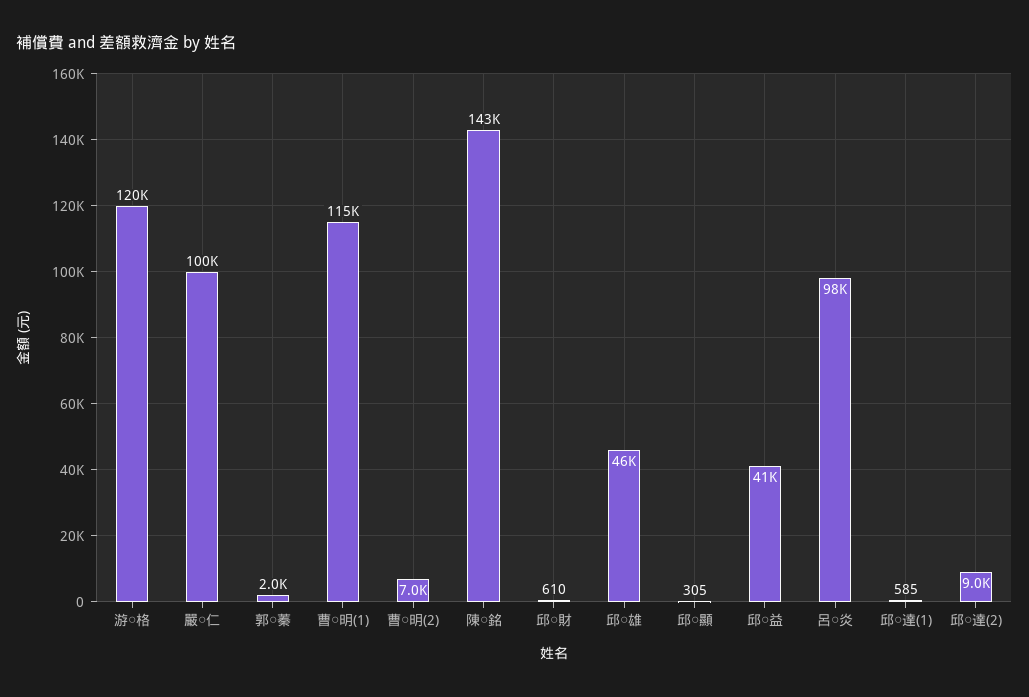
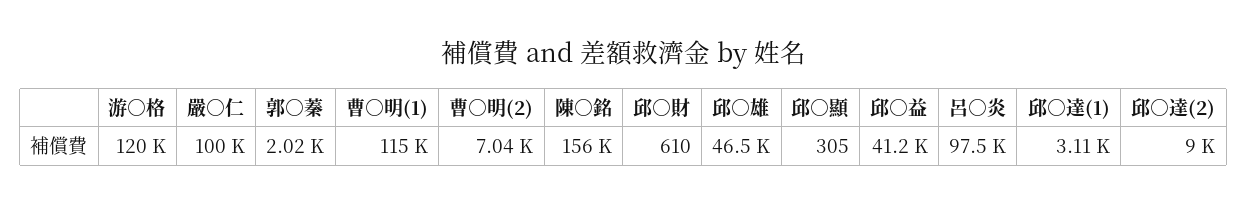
陳○銘: 143000 -> 156000
邱○達(1): 585 -> 3110

